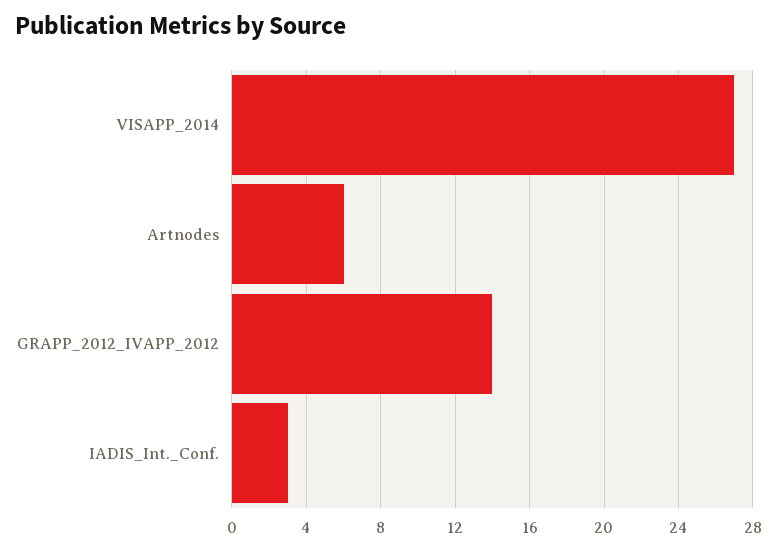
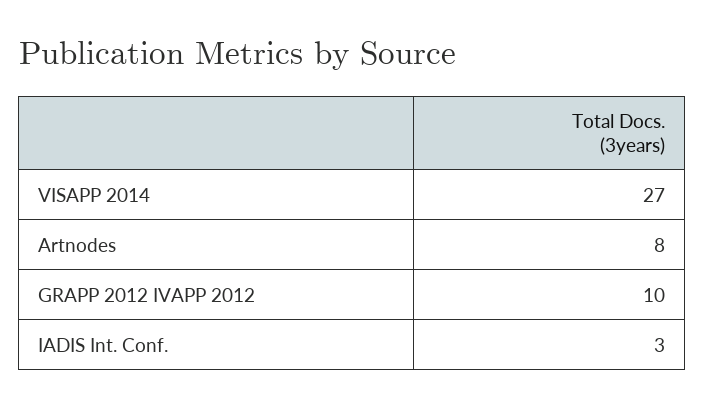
Artnodes: 6 -> 8
GRAPP_2012_IVAPP_2012: 14 -> 10

